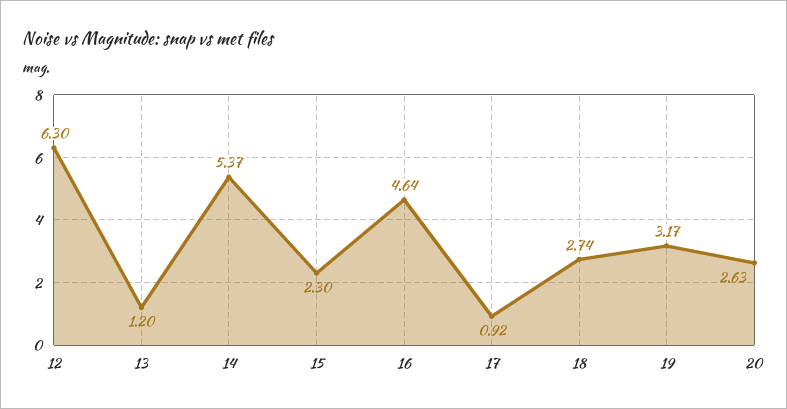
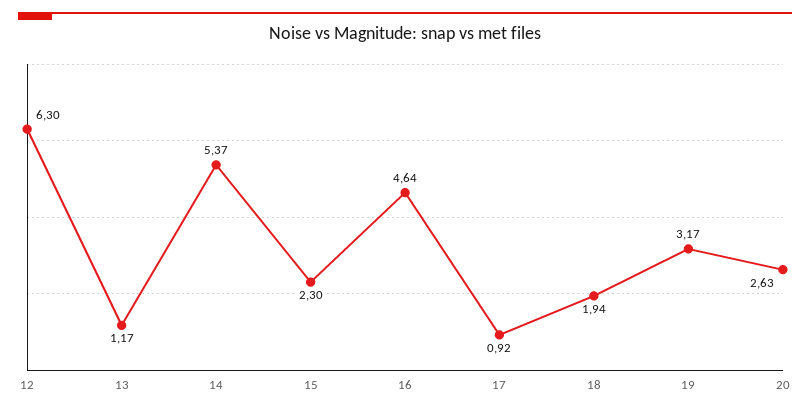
13: 1.2 -> 1.17
18: 2.74 -> 1.94

